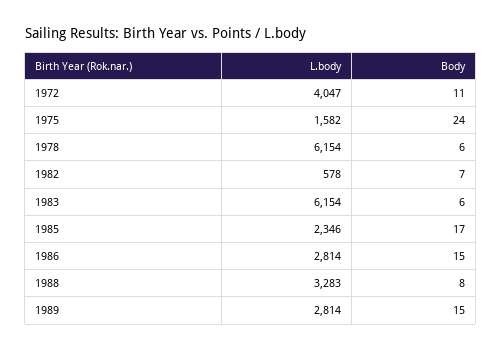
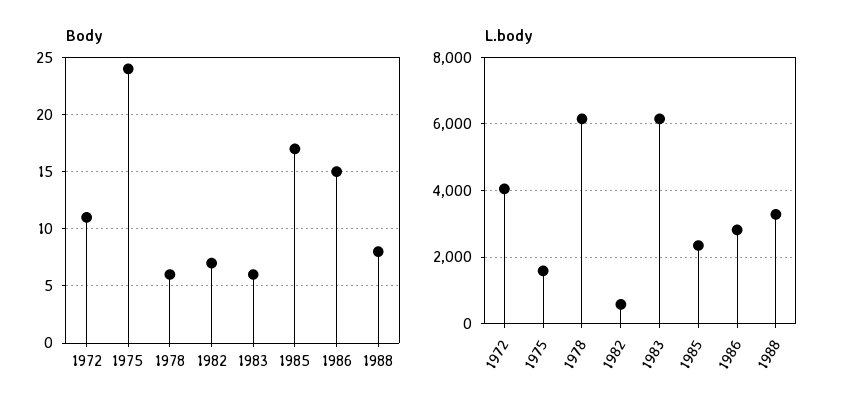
L.body, 1989: 2814 -> none
Body, 1989: 15 -> none

